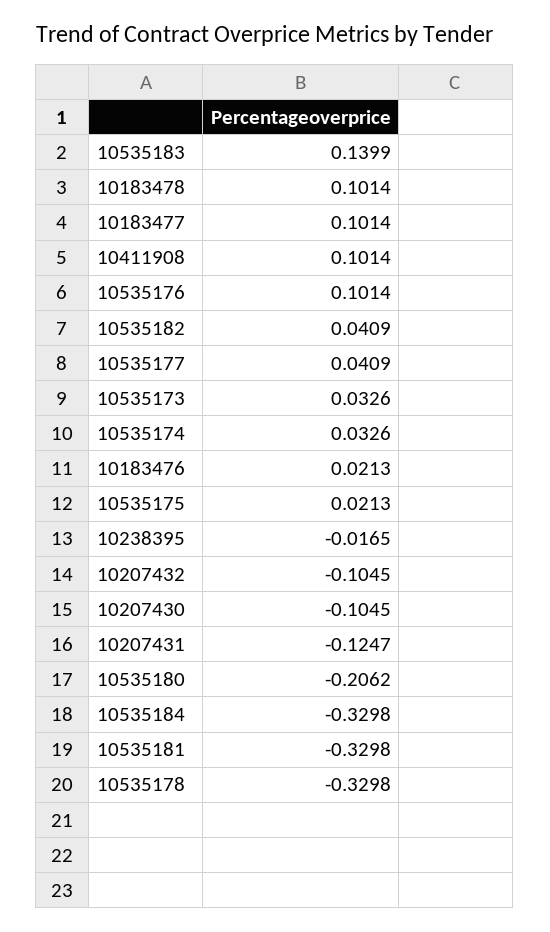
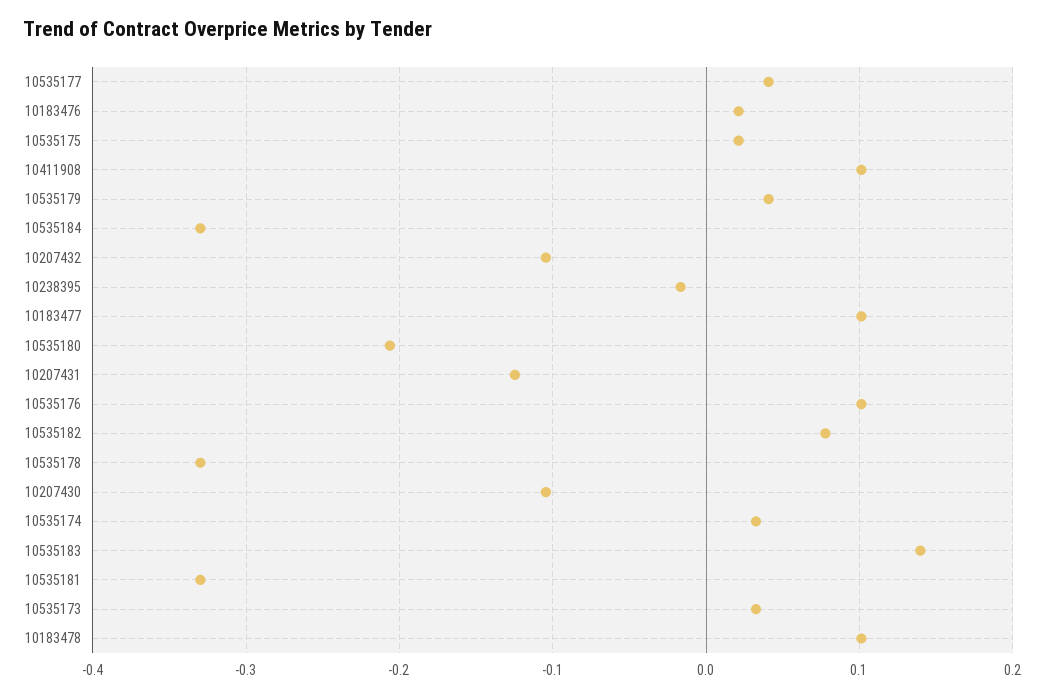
10535182: 0.0409 -> 0.08
10535179: none -> 0.04

